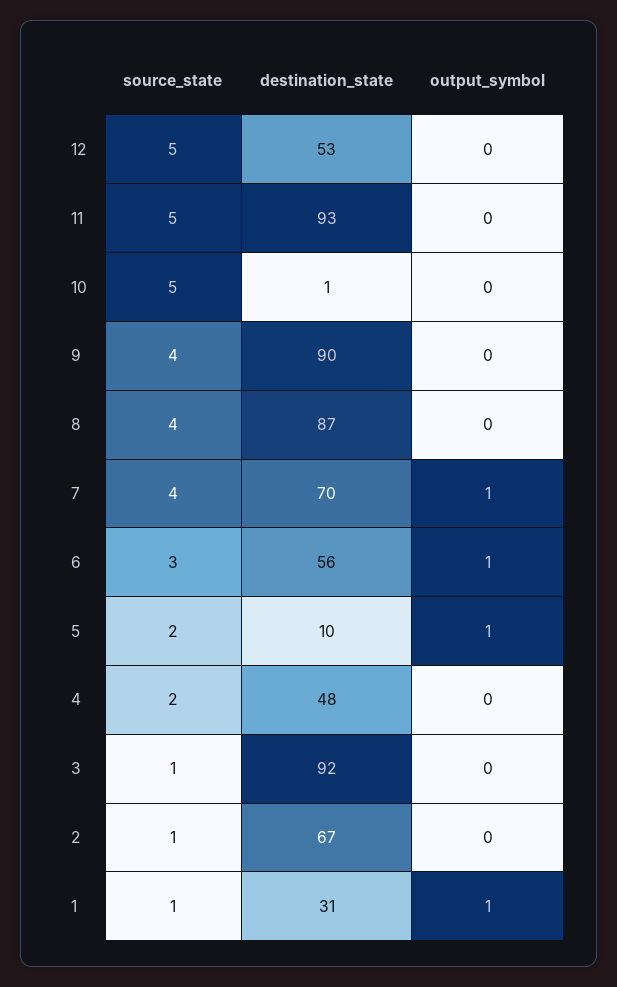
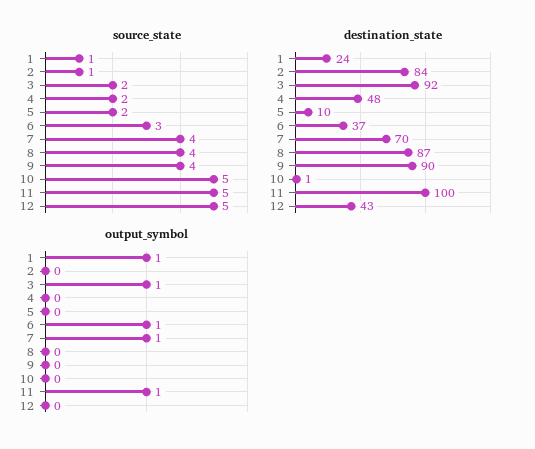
destination_state, 12: 53 -> 43
destination_state, 11: 93 -> 100
output_symbol, 11: 0 -> 1
destination_state, 6: 56 -> 37
output_symbol, 5: 1 -> 0
source_state, 3: 1 -> 2
output_symbol, 3: 0 -> 1
destination_state, 2: 67 -> 84
destination_state, 1: 31 -> 24

